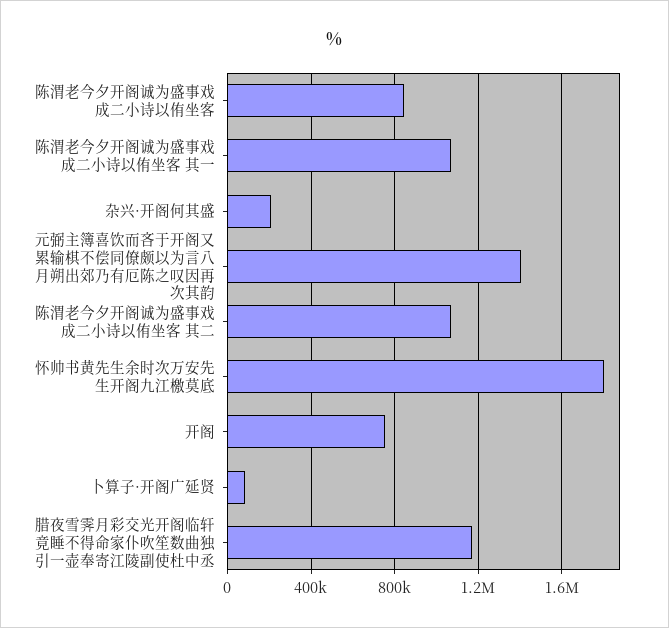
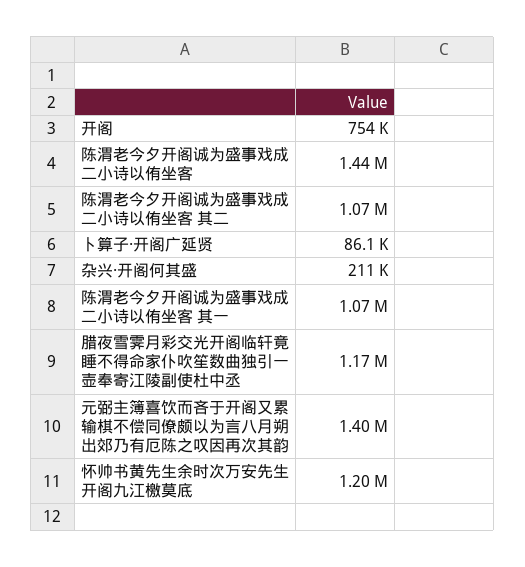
陈渭老今夕开阁诚为盛事戏成二小诗以侑坐客: 850000 -> 1440000
怀帅书黄先生余时次万安先生开阁九江檄莫底: 1800000 -> 1200000

